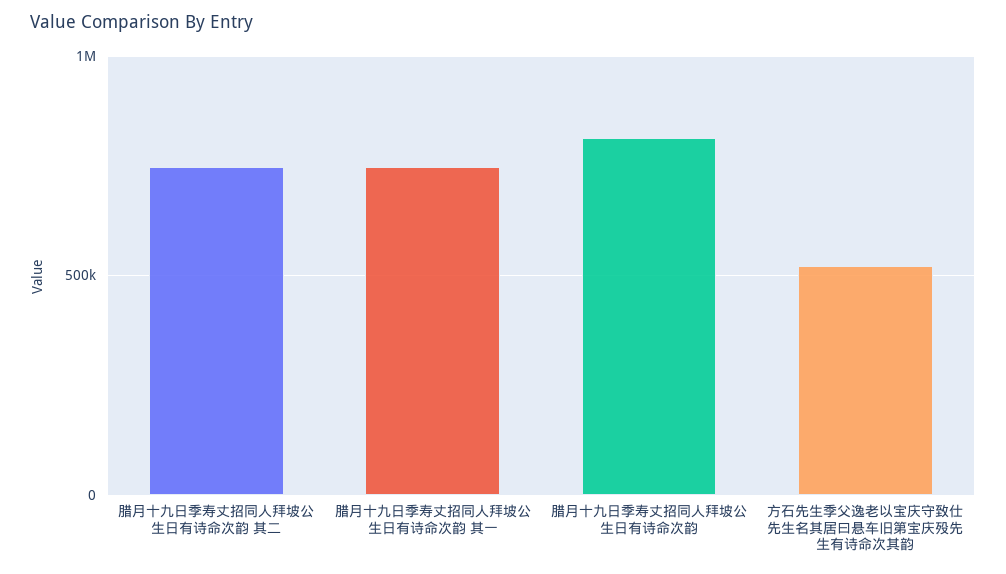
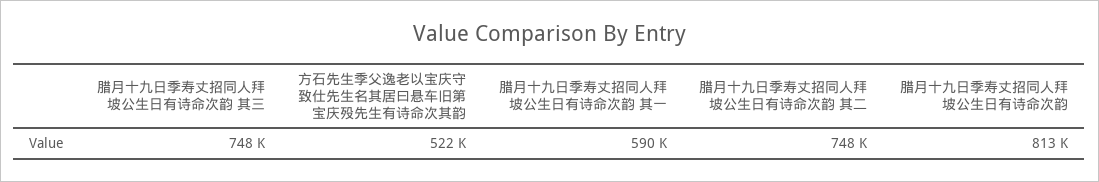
腊月十九日季寿丈招同人拜坡公生日有诗命次韵 其一: 750000 -> 590000
腊月十九日季寿丈招同人拜坡公生日有诗命次韵 其三: none -> 748000

